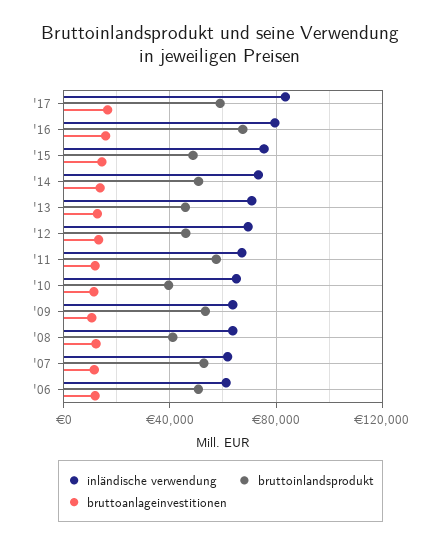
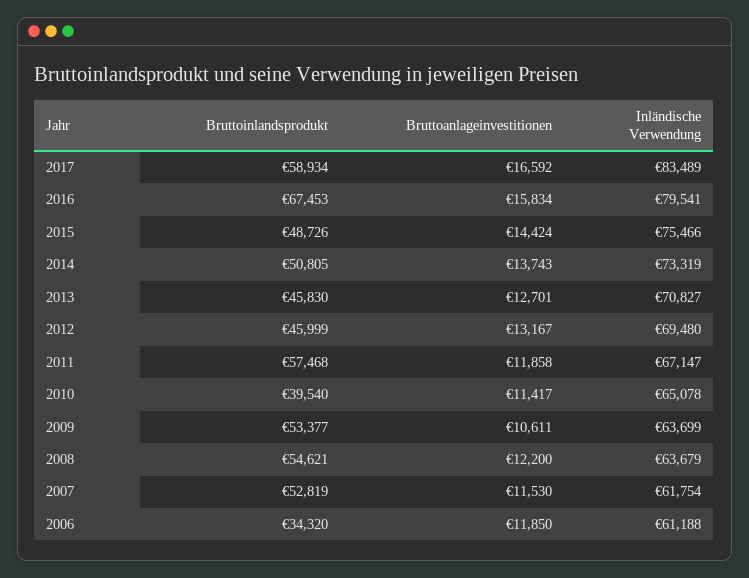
bruttoinlandsprodukt, '08: 40000 -> 54621
bruttoinlandsprodukt, '06: 50000 -> 34320

